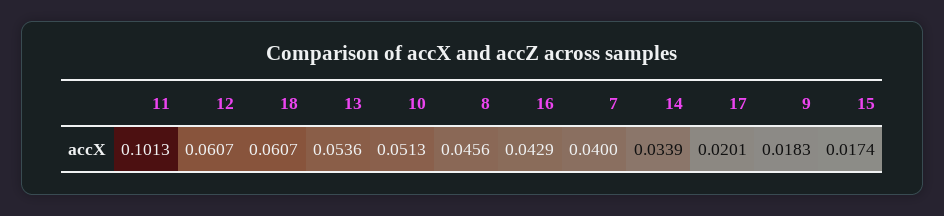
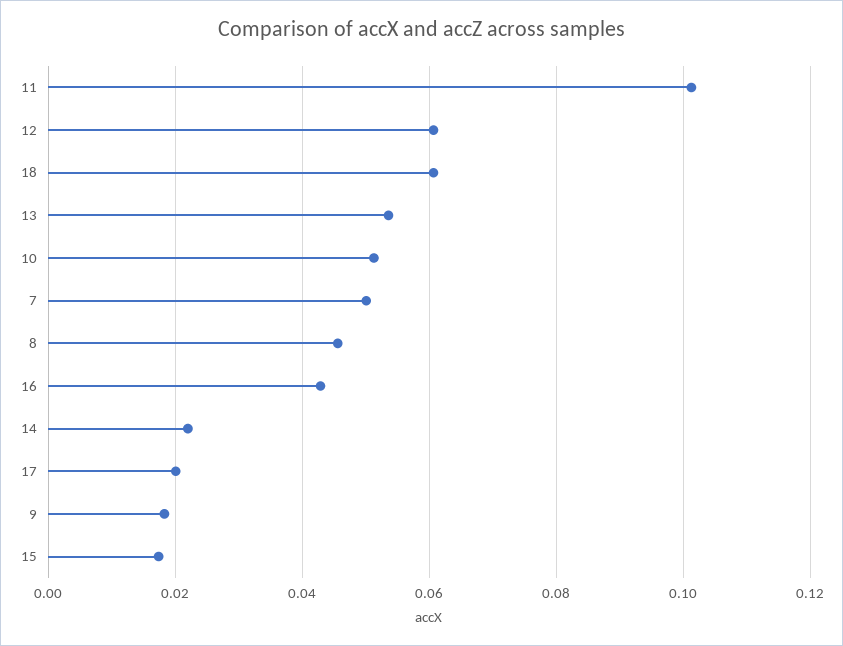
7: 0.04 -> 0.05
14: 0.0339 -> 0.022

